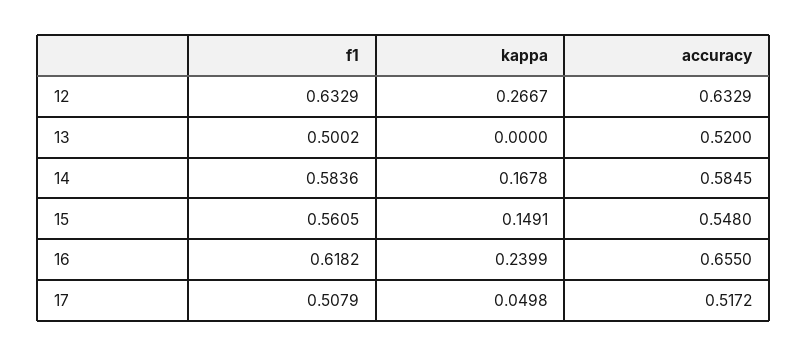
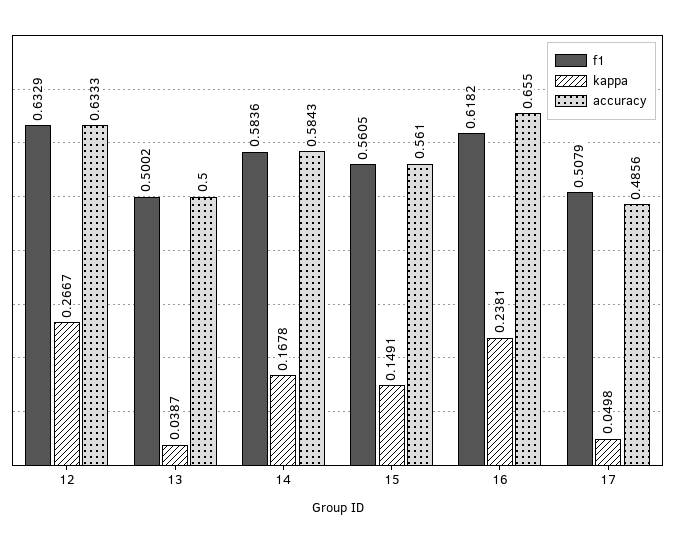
accuracy, 12: 0.6329 -> 0.6333
kappa, 13: 0 -> 0.0387
accuracy, 13: 0.52 -> 0.5
accuracy, 14: 0.5845 -> 0.5843
accuracy, 15: 0.548 -> 0.561
kappa, 16: 0.2399 -> 0.2381
accuracy, 17: 0.5172 -> 0.4856

